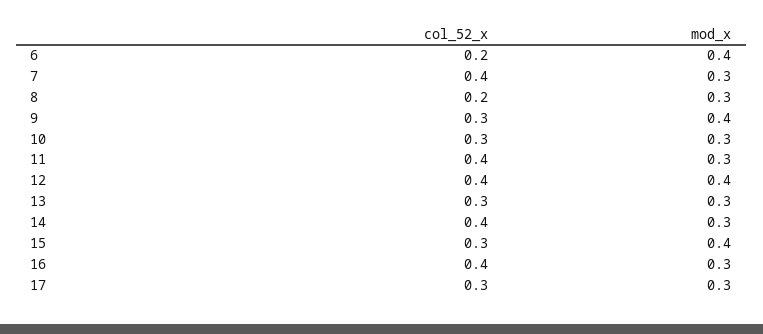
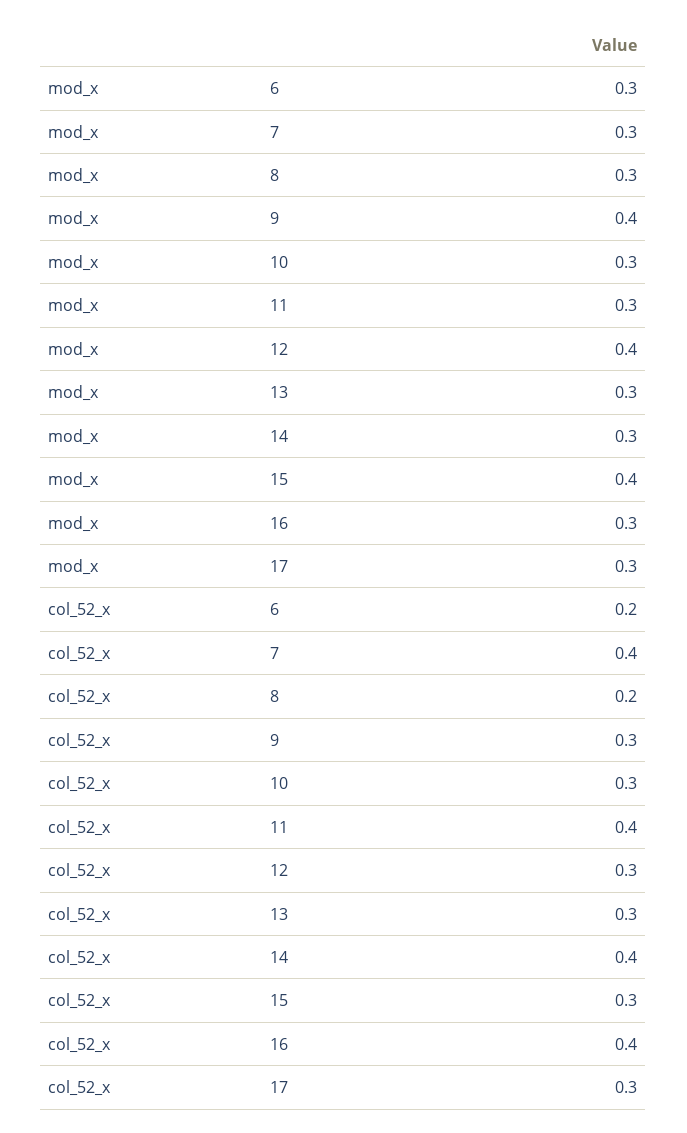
mod_x, 6: 0.4 -> 0.3
col_52_x, 12: 0.4 -> 0.3

